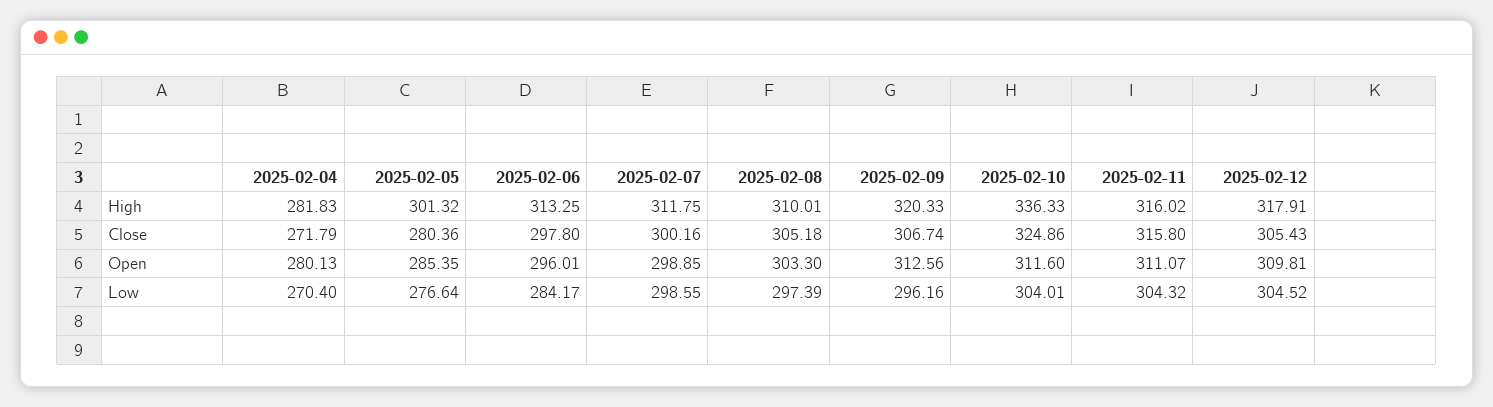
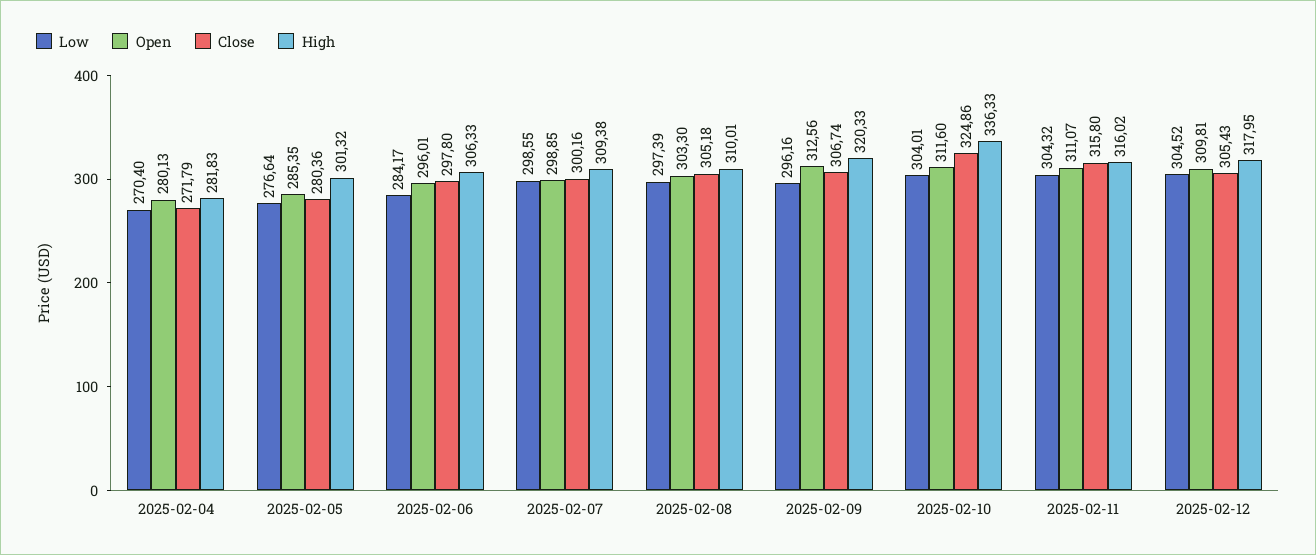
High, 2025-02-06: 313.25 -> 306.33
High, 2025-02-07: 311.75 -> 309.38
High, 2025-02-12: 317.91 -> 317.95

